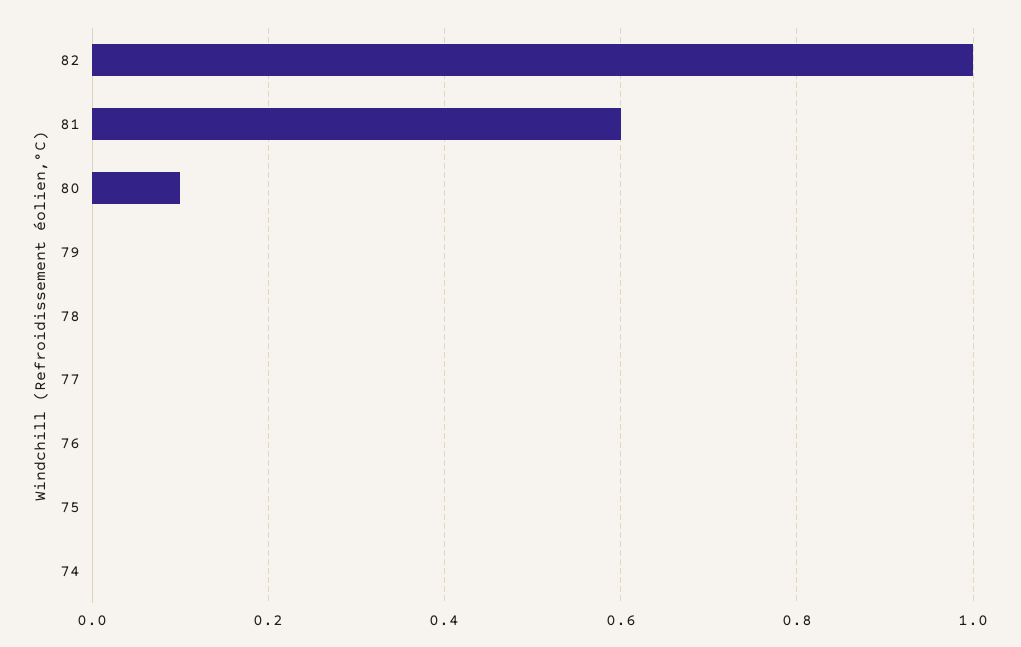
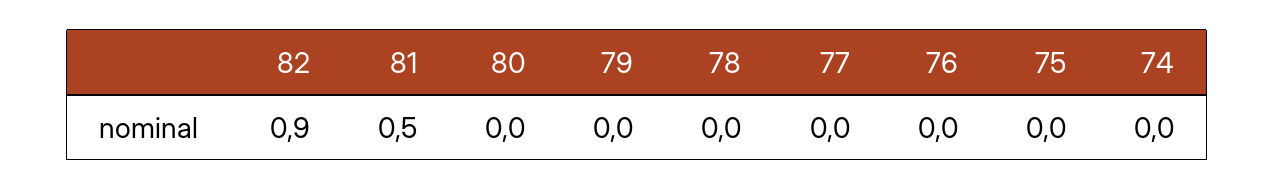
82: 1 -> 0.9
81: 0.6 -> 0.5
80: 0.1 -> 0

